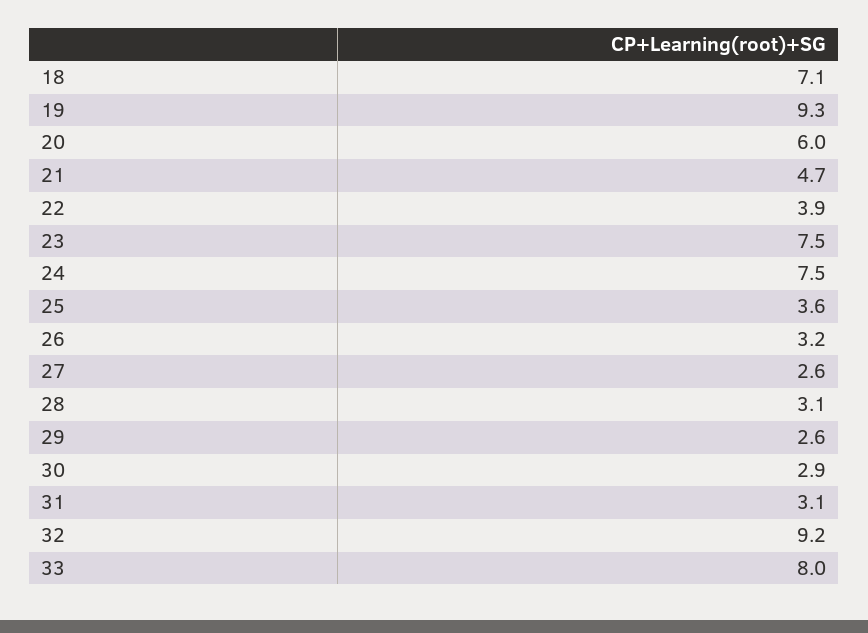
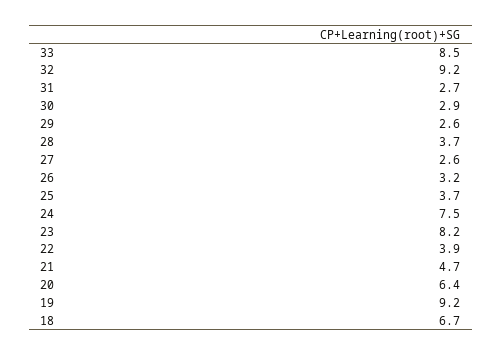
18: 7.1 -> 6.7
19: 9.3 -> 9.2
20: 6 -> 6.4
23: 7.5 -> 8.2
25: 3.6 -> 3.7
28: 3.1 -> 3.7
31: 3.1 -> 2.7
33: 8 -> 8.5

